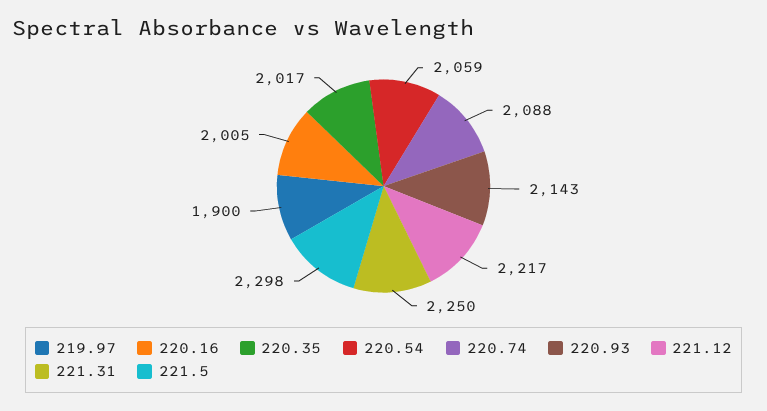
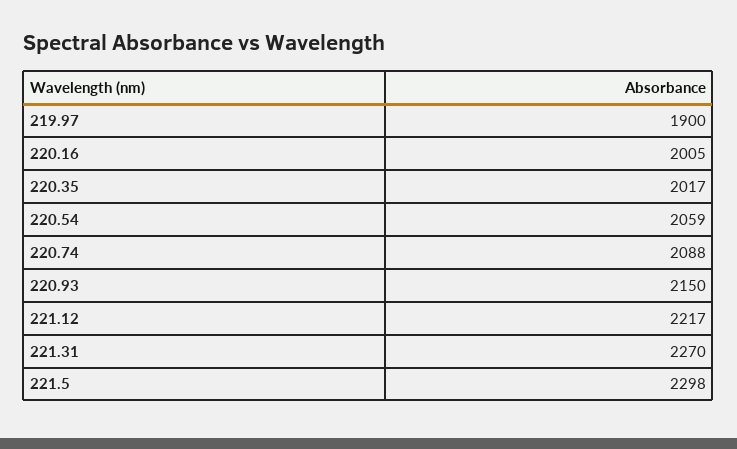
220.93: 2143 -> 2150
221.31: 2250 -> 2270

